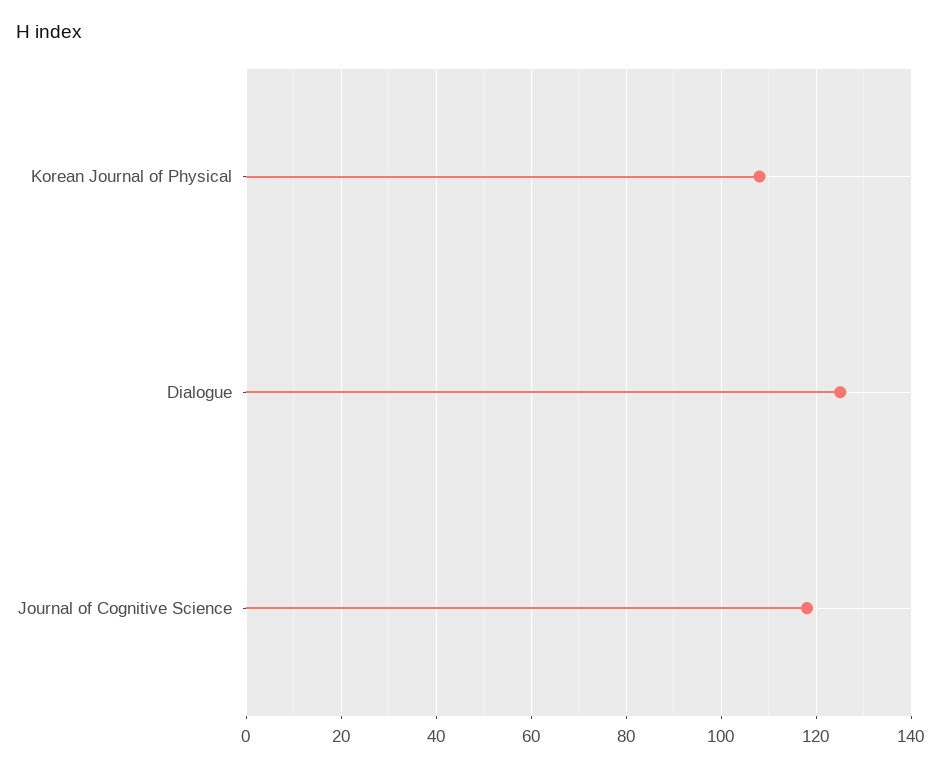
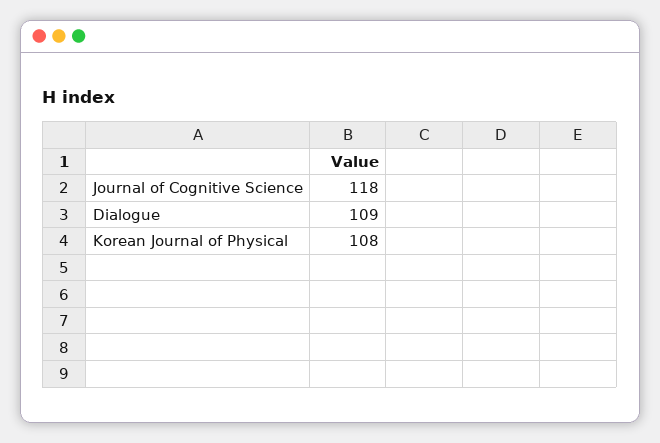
Dialogue: 125 -> 109

